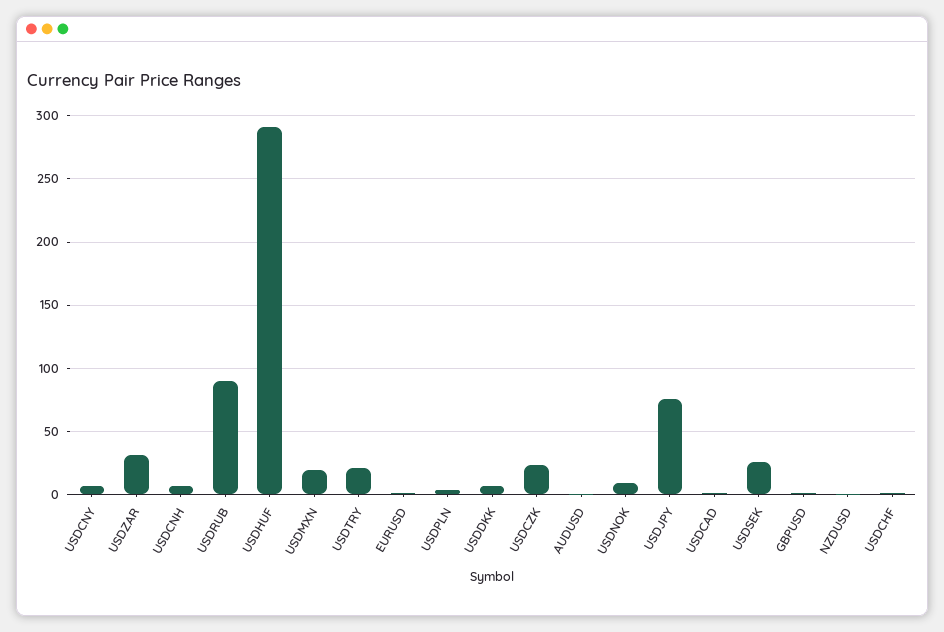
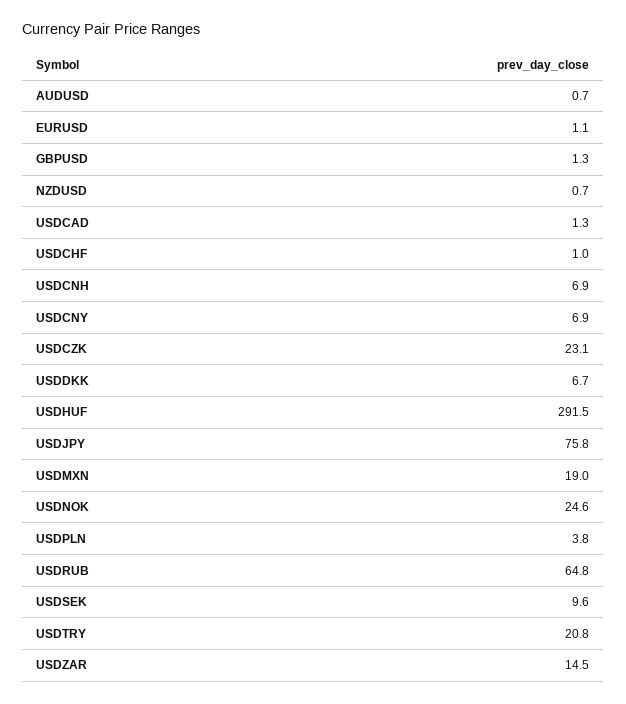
USDZAR: 30 -> 14.5
USDRUB: 90 -> 64.8
USDNOK: 10 -> 24.6
USDSEK: 25 -> 9.6

